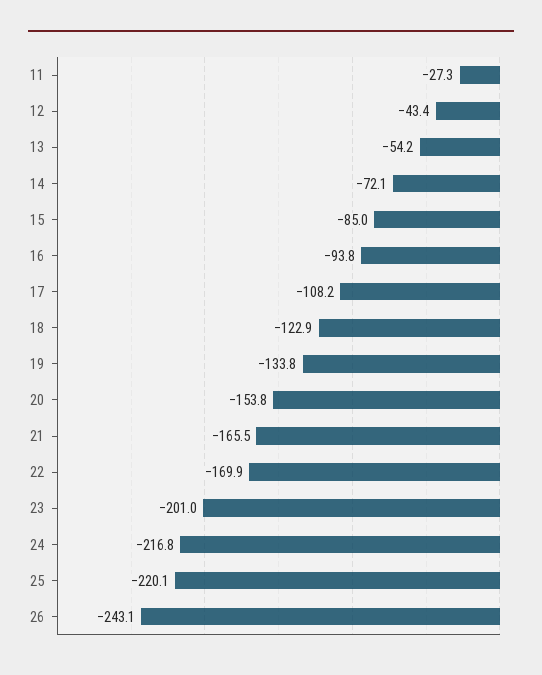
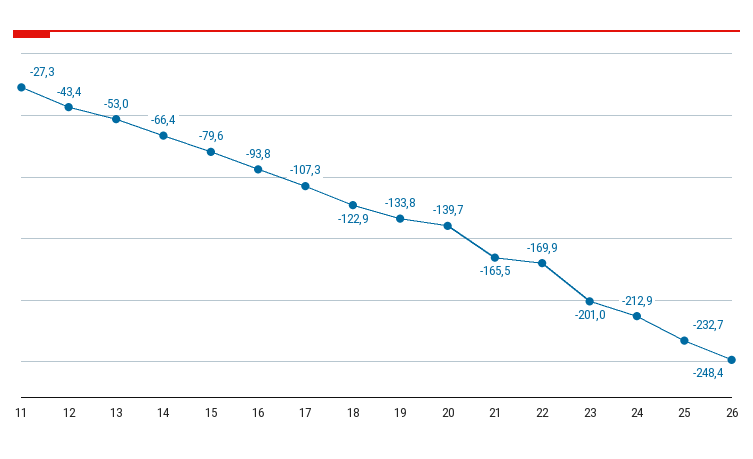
13: -54.2 -> -53
14: -72.1 -> -66.4
15: -85 -> -79.6
17: -108.2 -> -107.3
20: -153.8 -> -139.7
24: -216.8 -> -212.9
25: -220.1 -> -232.7
26: -243.1 -> -248.4

